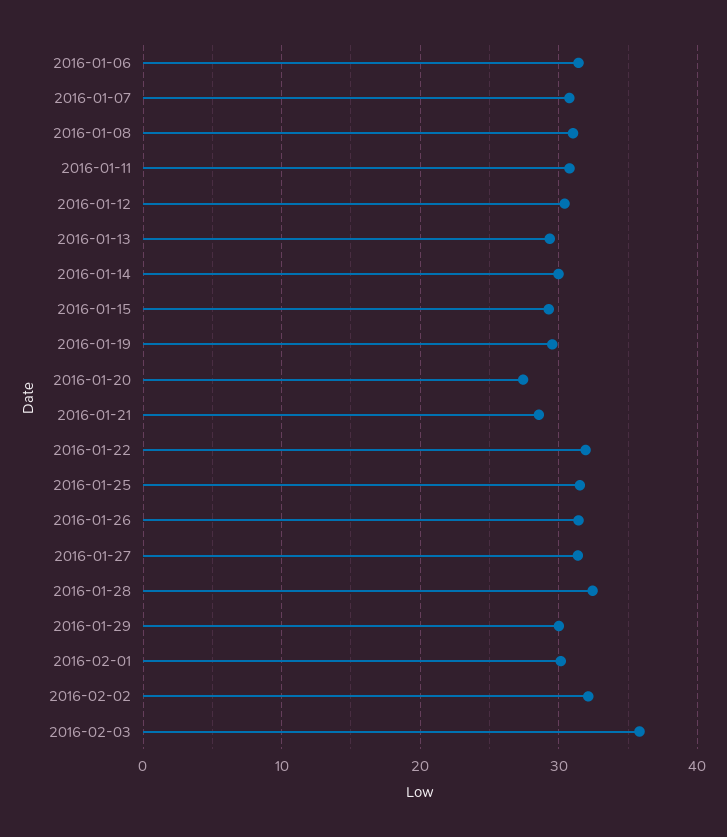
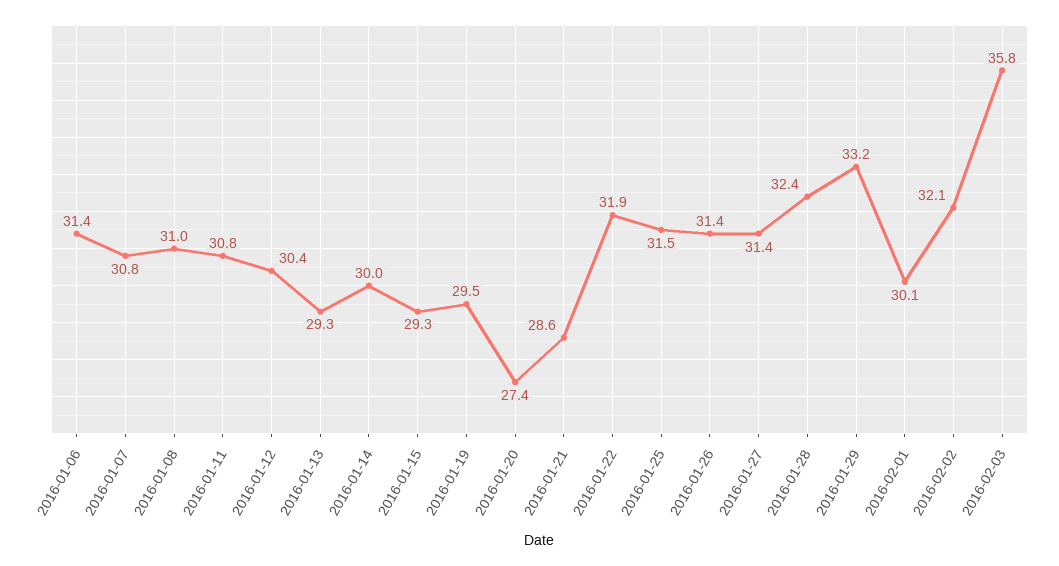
2016-01-29: 30 -> 33.2

